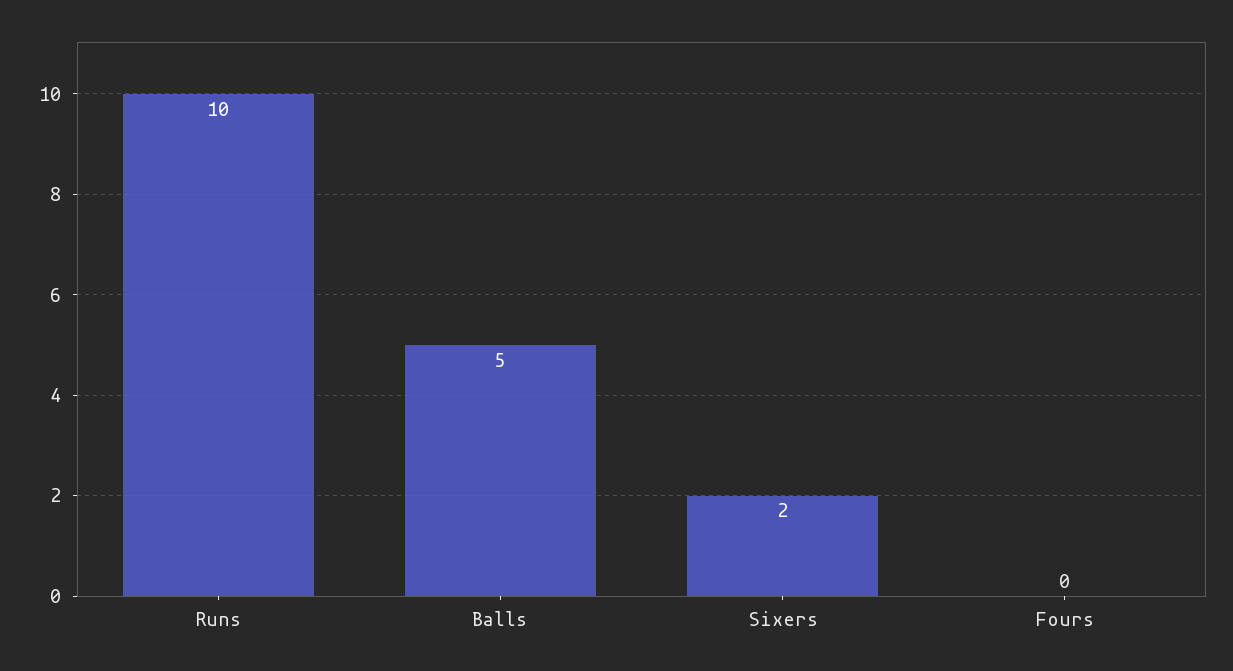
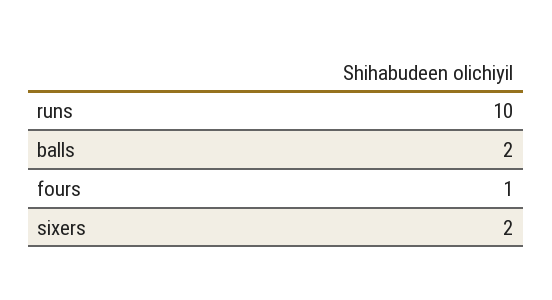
Balls: 5 -> 2
Fours: 0 -> 1

